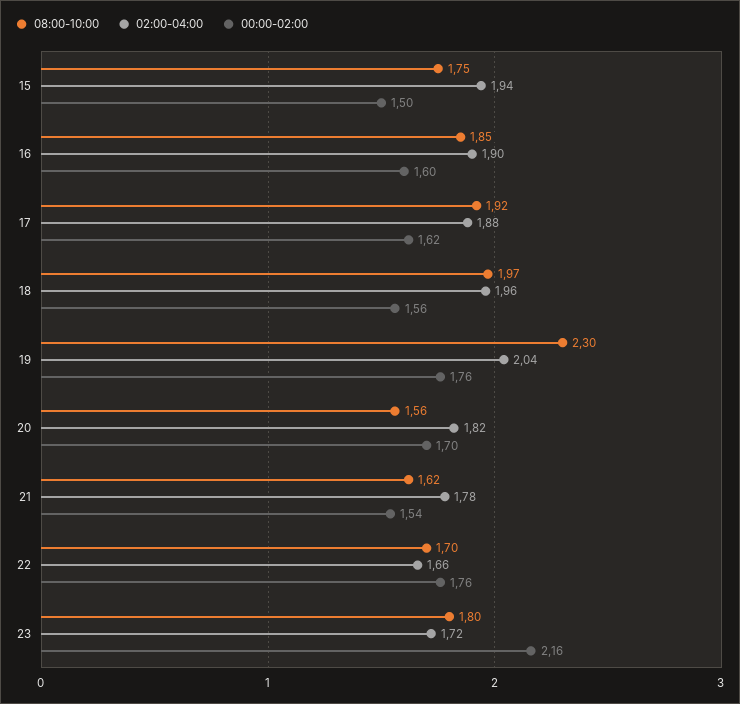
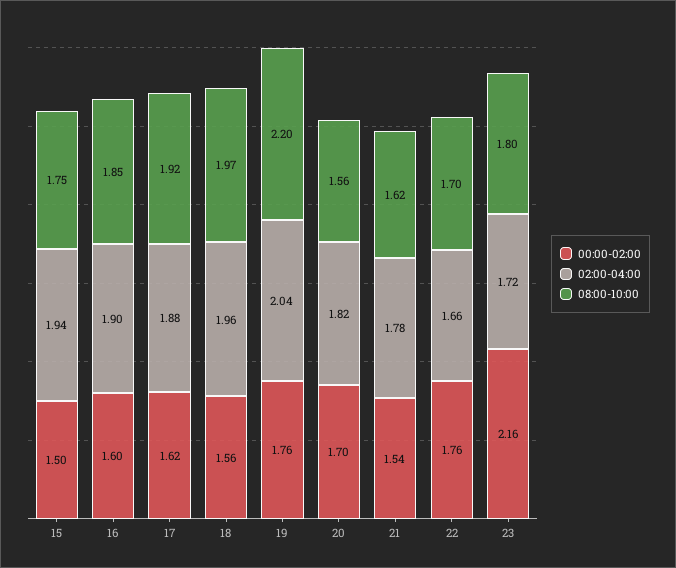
08:00-10:00, 19: 2.3 -> 2.2

